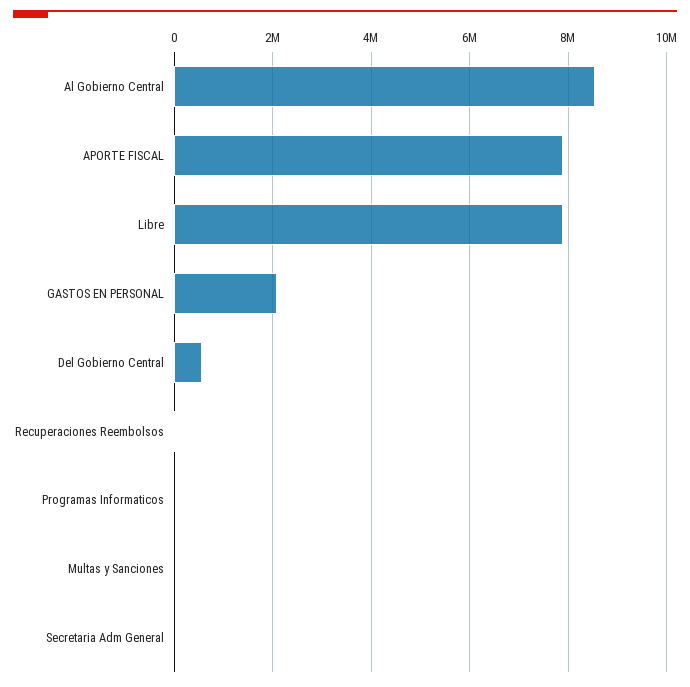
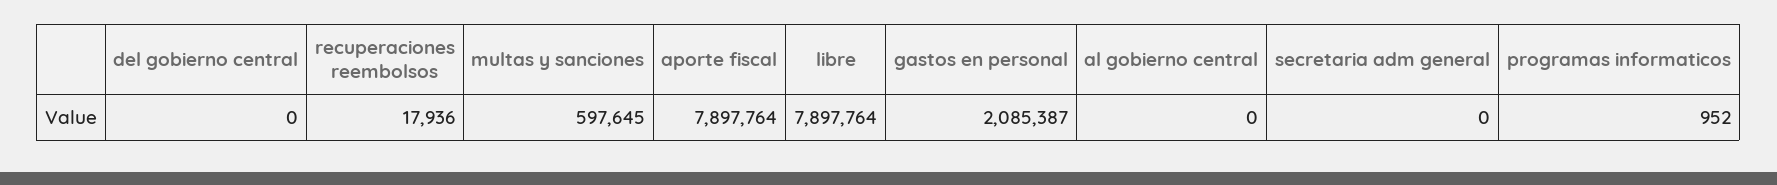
Al Gobierno Central: 8600000 -> 0
Del Gobierno Central: 600000 -> 0
Multas y Sanciones: 0 -> 597645

